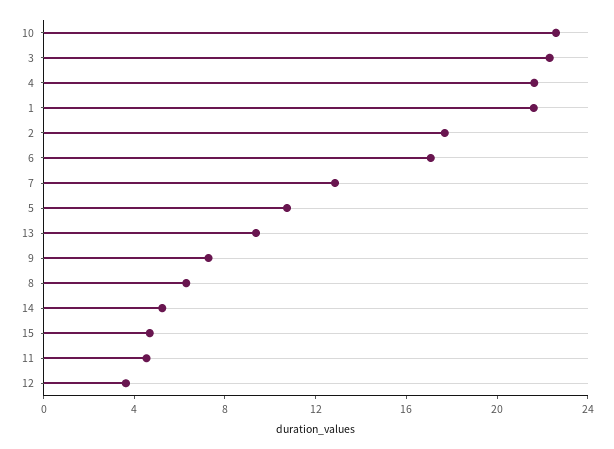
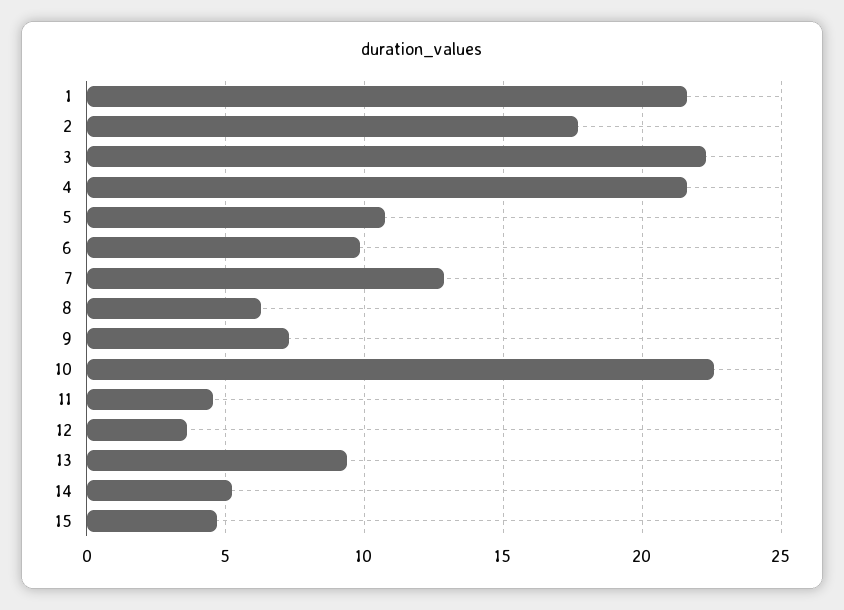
6: 17 -> 10

